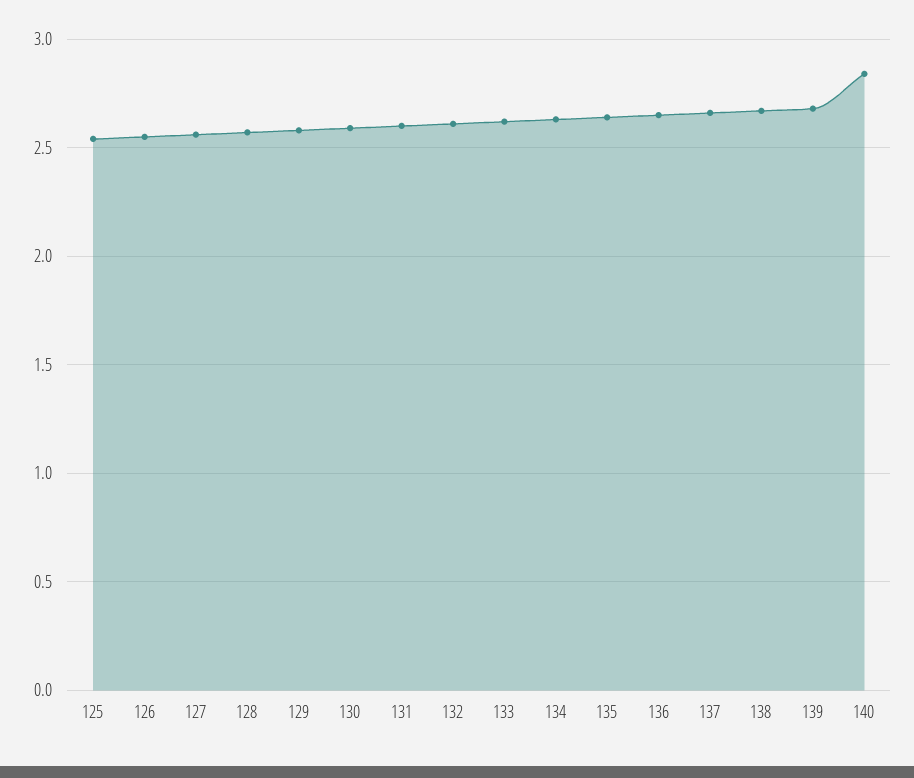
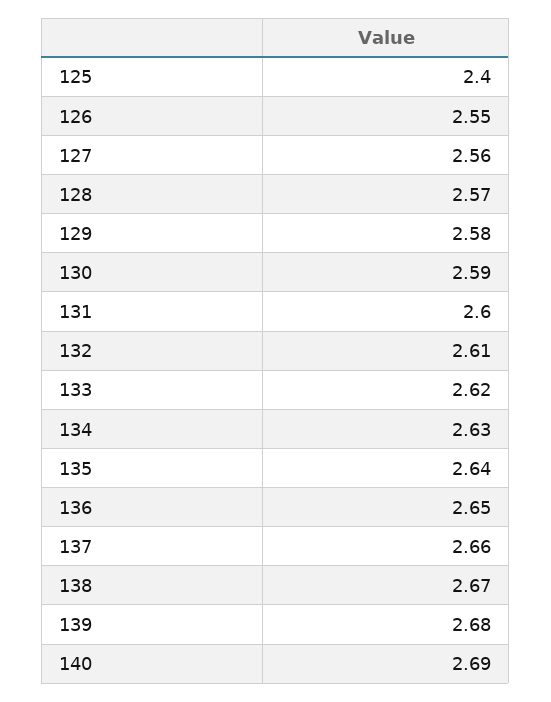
125: 2.55 -> 2.4
140: 2.85 -> 2.69

